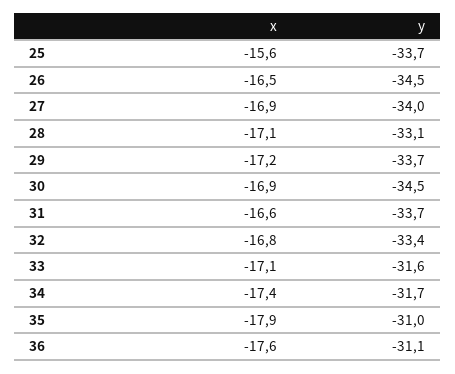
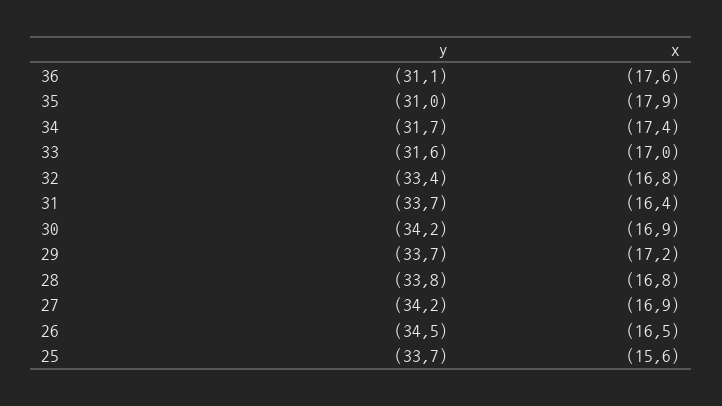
y, 27: -34 -> -34.2
x, 28: -17.1 -> -16.8
y, 28: -33.1 -> -33.8
y, 30: -34.5 -> -34.2
x, 31: -16.6 -> -16.4
x, 33: -17.1 -> -17

